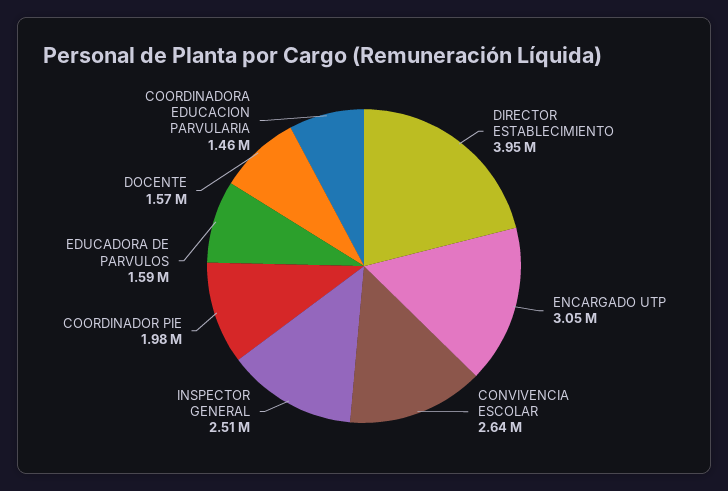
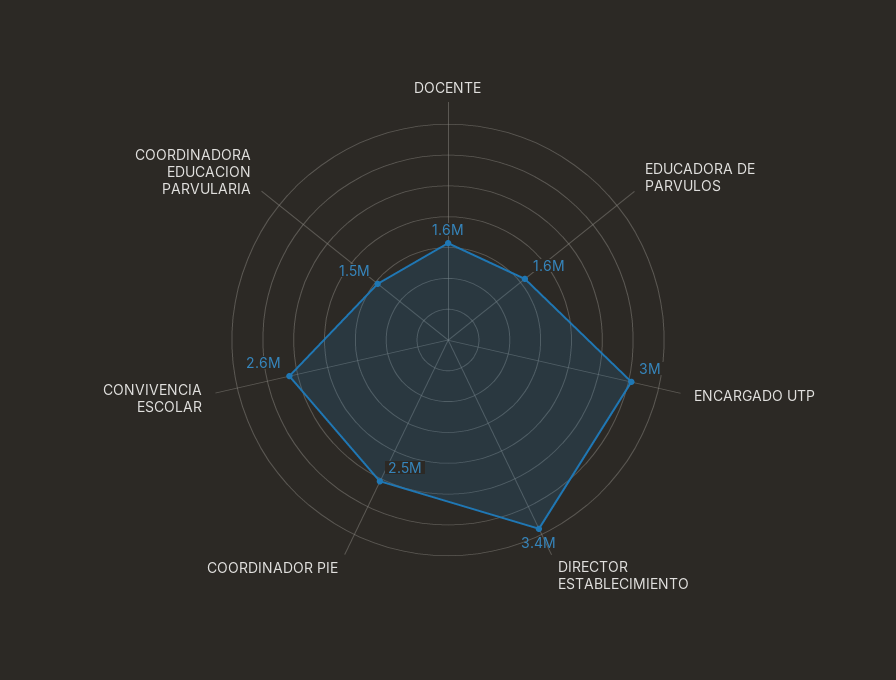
DIRECTOR ESTABLECIMIENTO: 3950000 -> 3400000
INSPECTOR GENERAL: 2510000 -> none
COORDINADOR PIE: 1980000 -> 2500000

